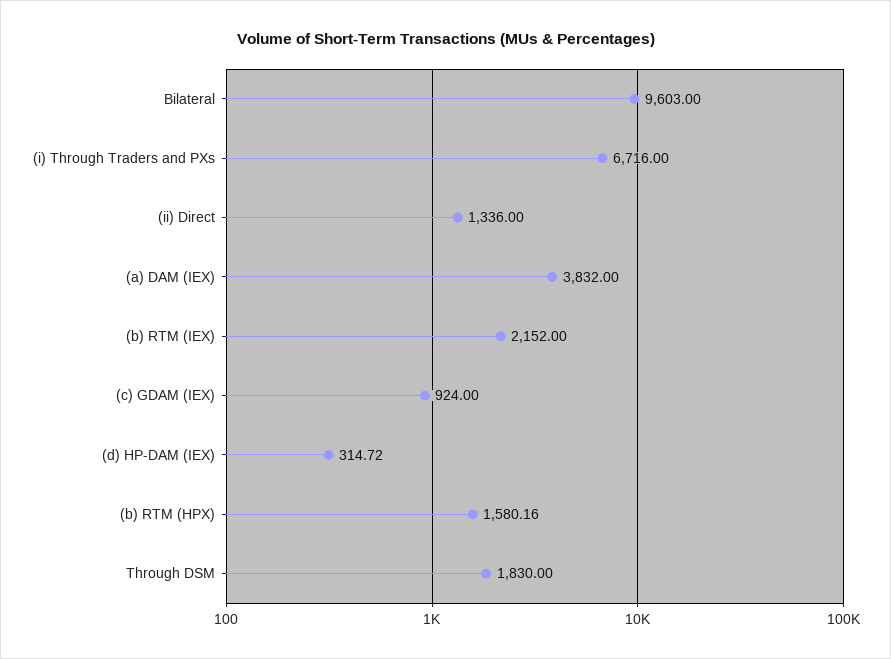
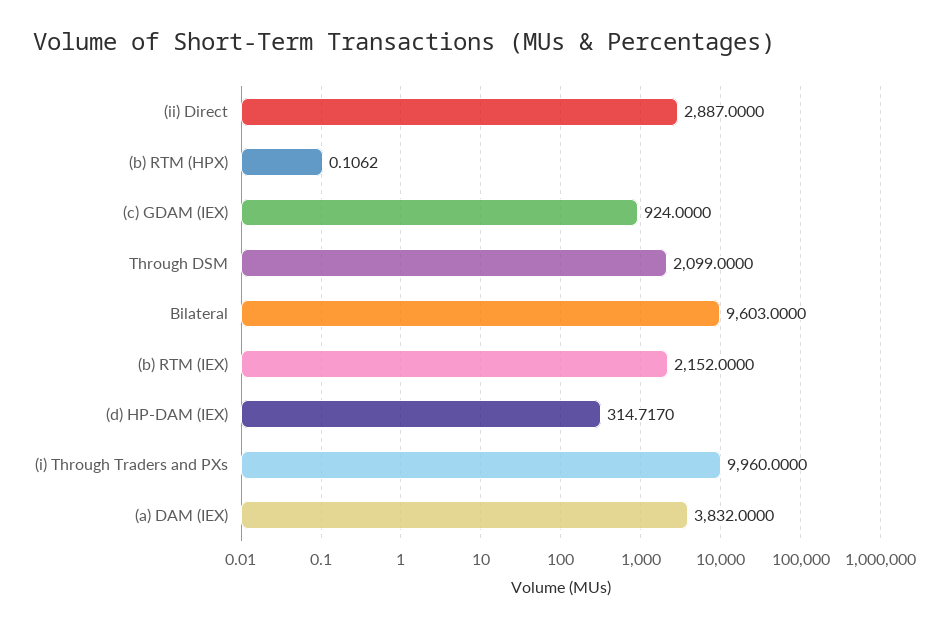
(i) Through Traders and PXs: 6716 -> 9960
(ii) Direct: 1336 -> 2887
(b) RTM (HPX): 1580.16 -> 0.1062
Through DSM: 1830 -> 2099

